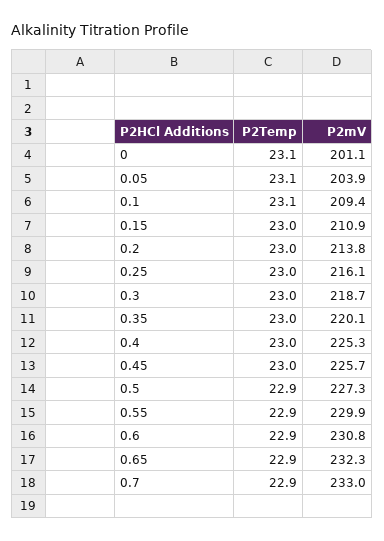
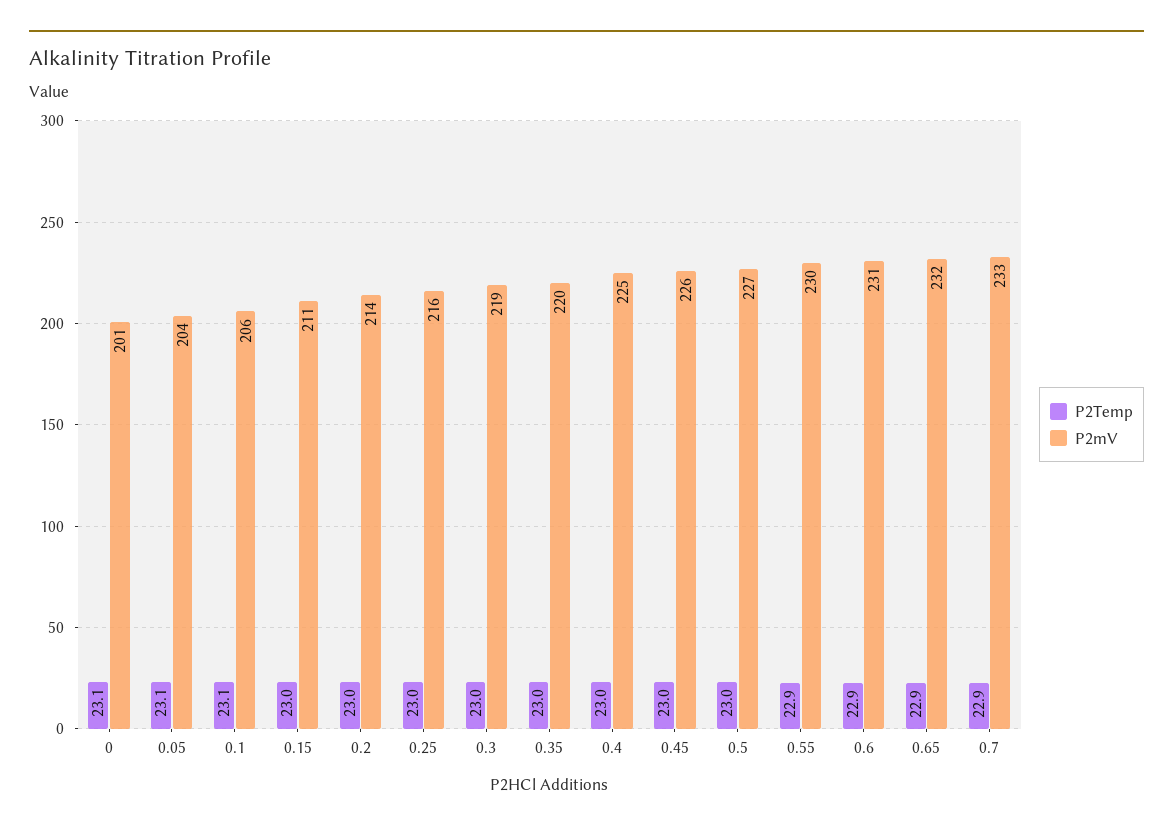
P2mV, 0.1: 209.4 -> 206
P2Temp, 0.5: 22.9 -> 23

